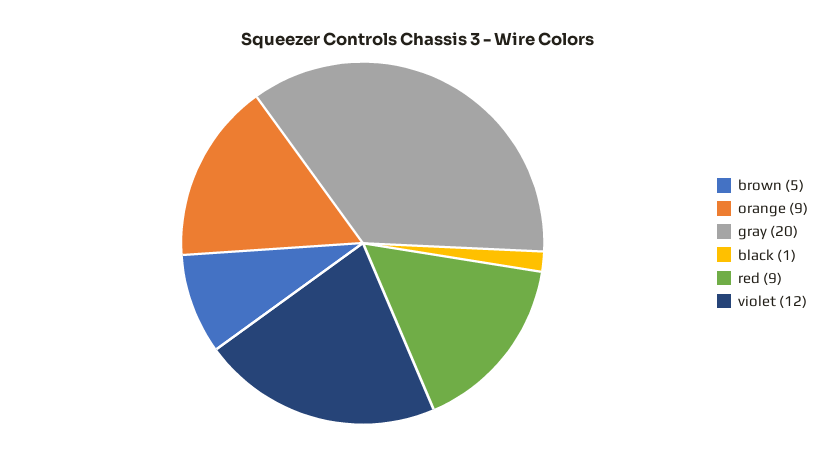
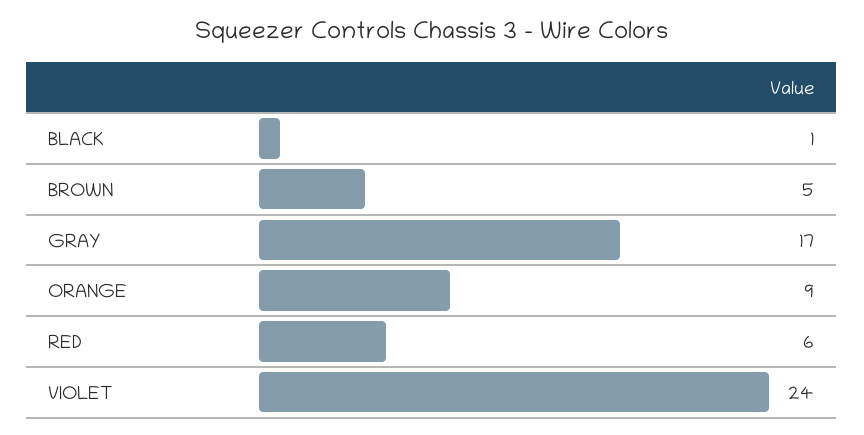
gray: 20 -> 17
red: 9 -> 6
violet: 12 -> 24

